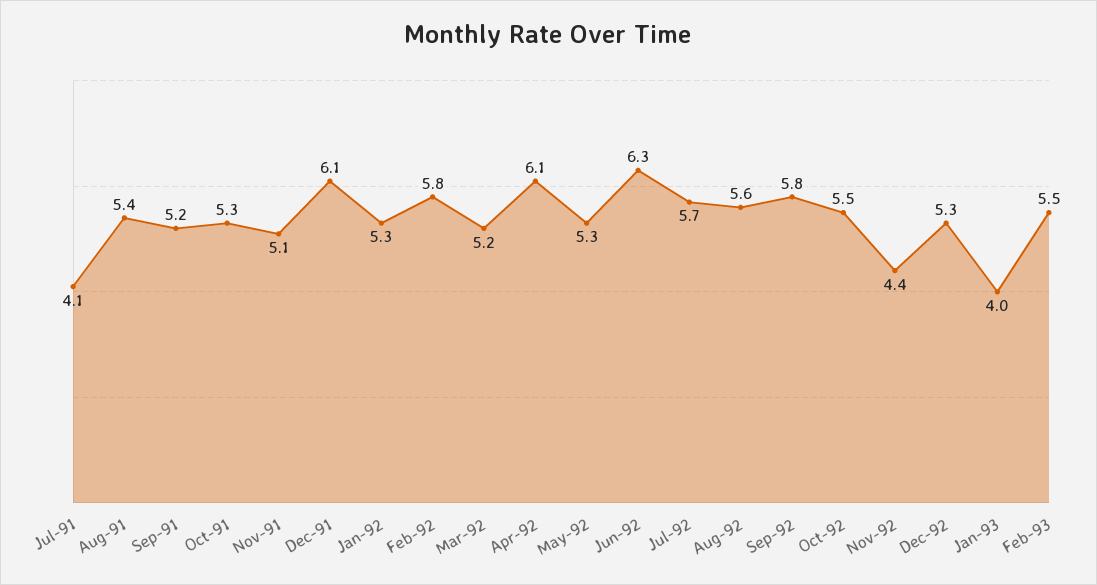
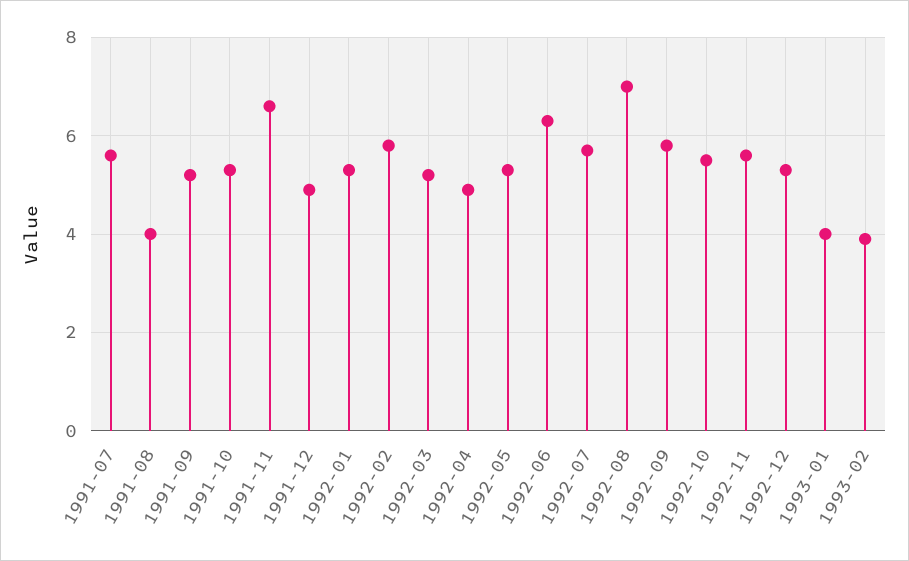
Jul-91: 4.1 -> 5.5
Aug-91: 5.4 -> 4
Nov-91: 5.1 -> 6.5
Dec-91: 6.1 -> 5
Apr-92: 6.1 -> 5
Aug-92: 5.6 -> 7
Nov-92: 4.4 -> 5.5
Feb-93: 5.5 -> 4

